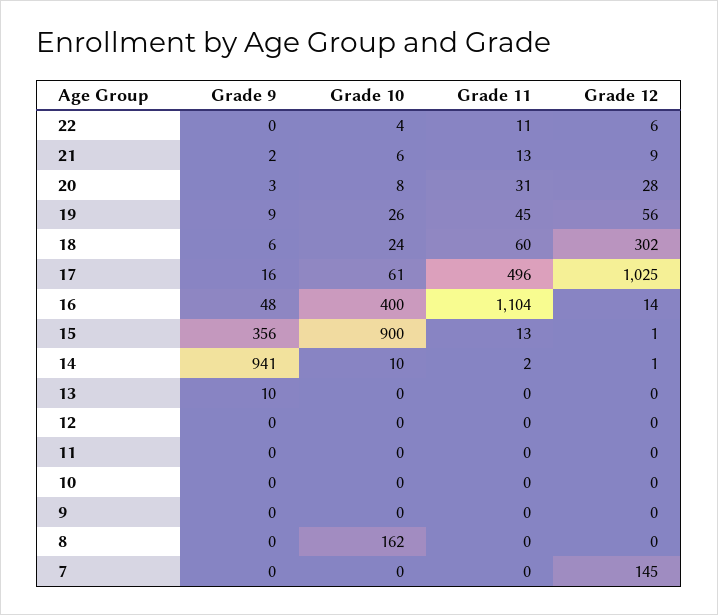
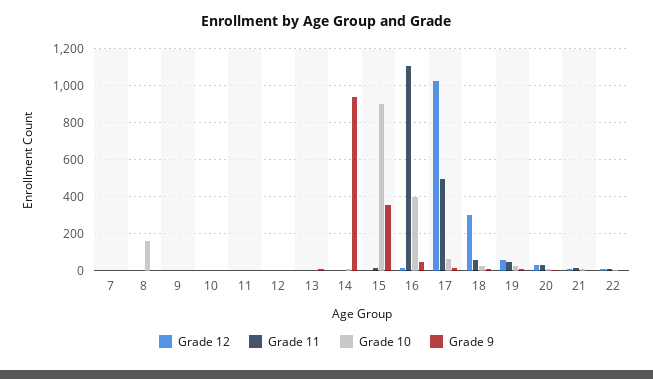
Grade 12, 7: 145 -> 0

